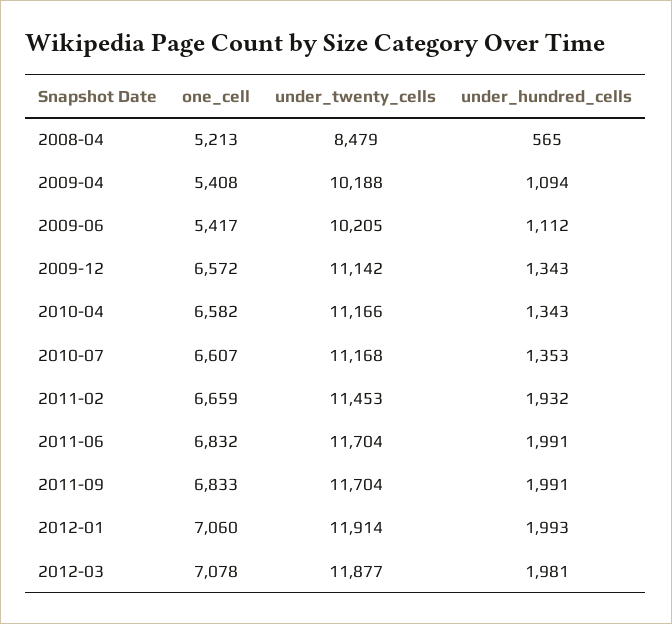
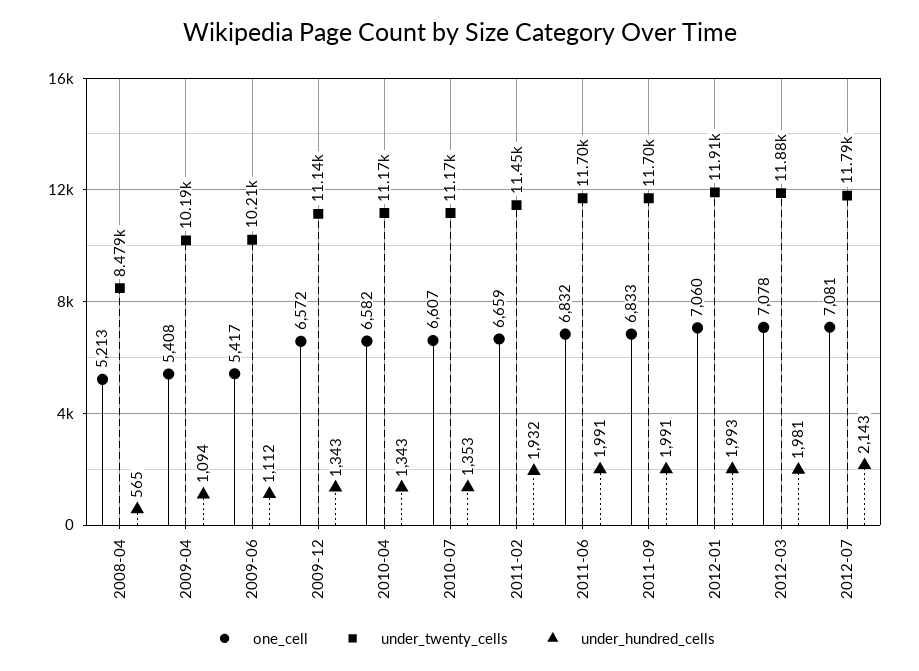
one_cell, 2012-07: none -> 7081
under_twenty_cells, 2012-07: none -> 11790
under_hundred_cells, 2012-07: none -> 2143

